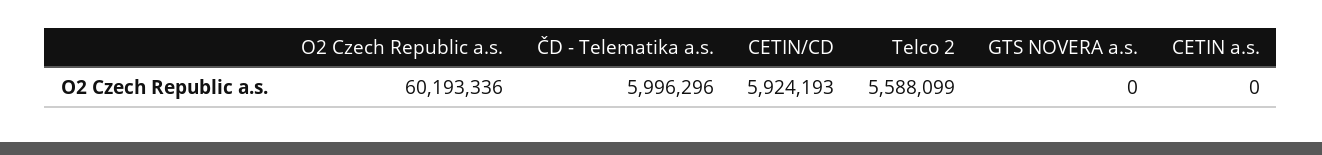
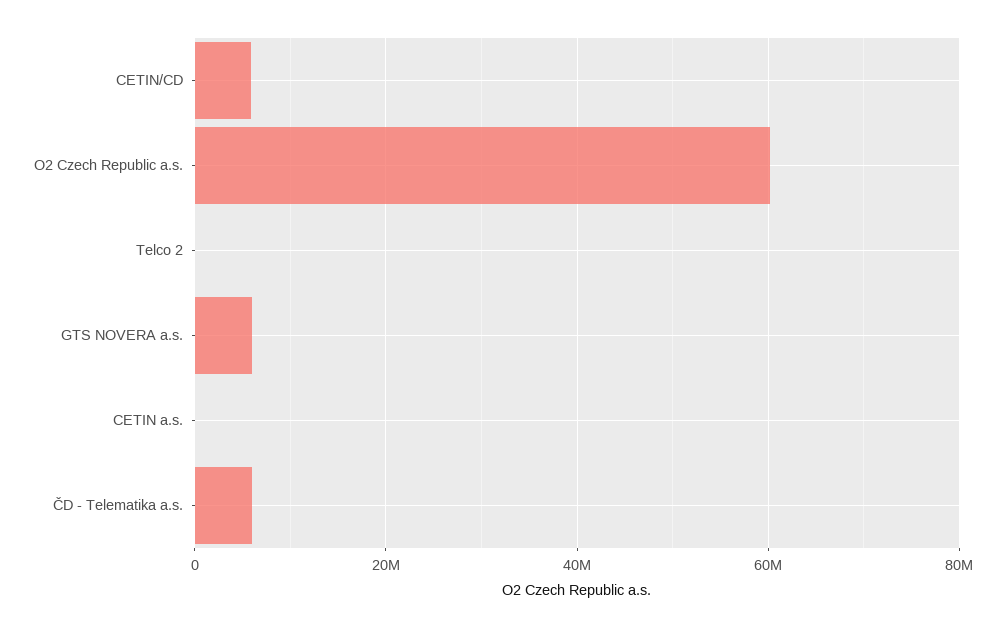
Telco 2: 5588099 -> 0
GTS NOVERA a.s.: 0 -> 6000000

